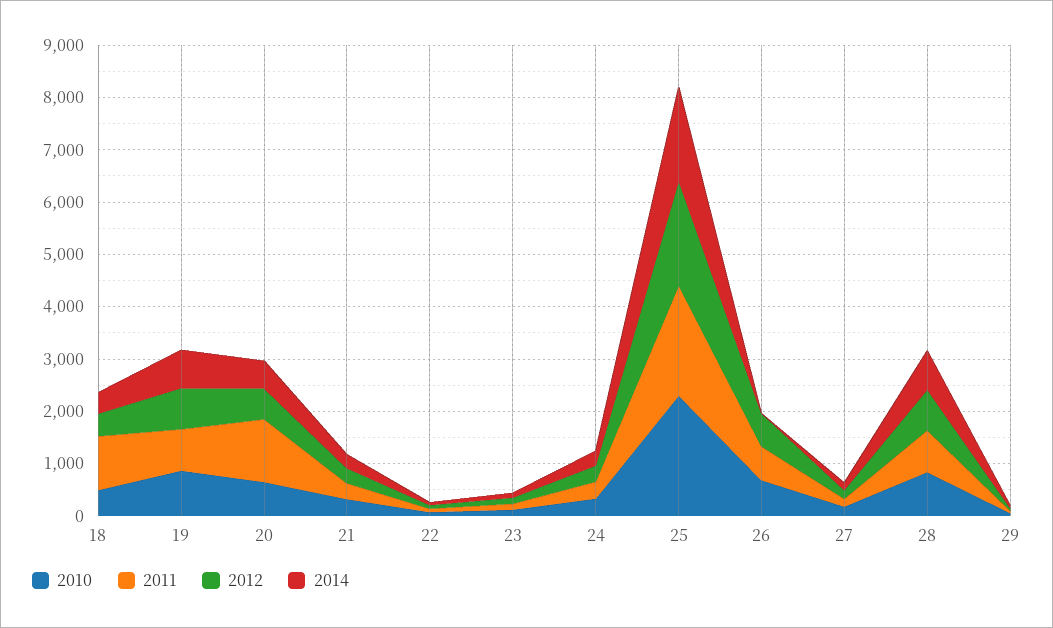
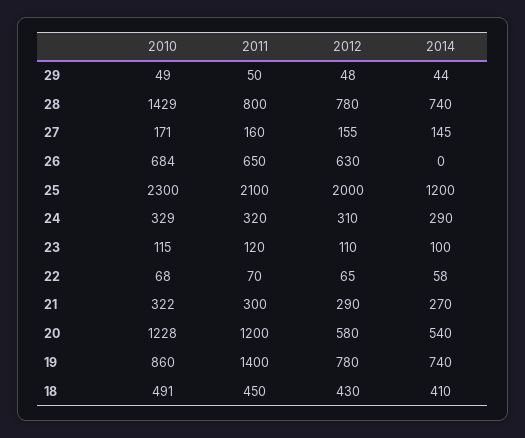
2011, 18: 1000 -> 450
2011, 19: 800 -> 1400
2010, 20: 600 -> 1228
2014, 25: 1800 -> 1200
2010, 28: 800 -> 1429

